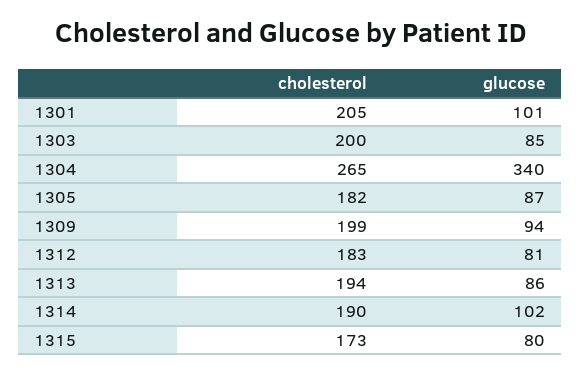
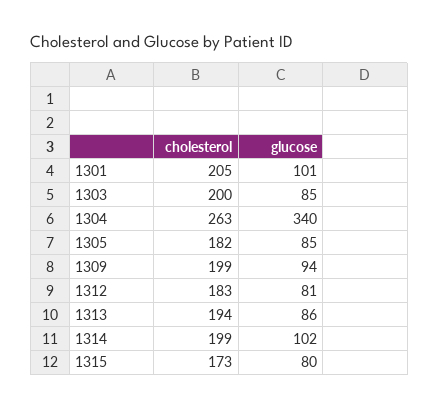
cholesterol, 1304: 265 -> 263
glucose, 1305: 87 -> 85
cholesterol, 1314: 190 -> 199

